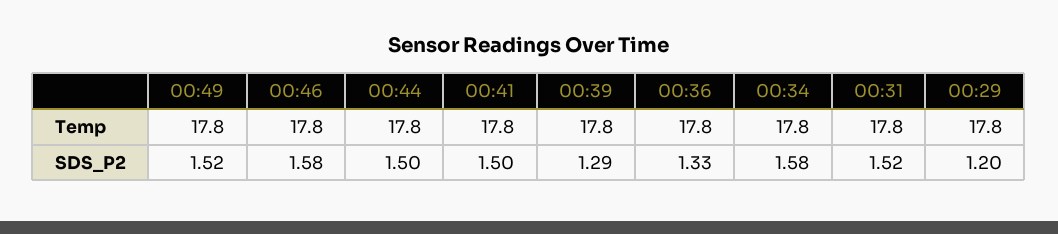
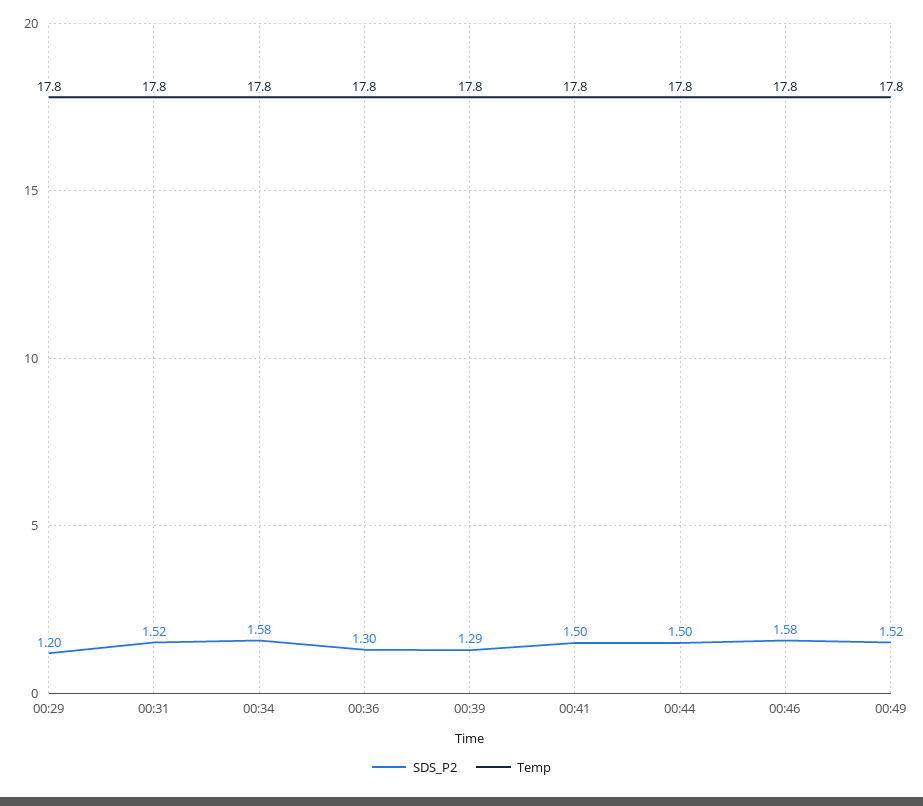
SDS_P2, 00:36: 1.33 -> 1.3

